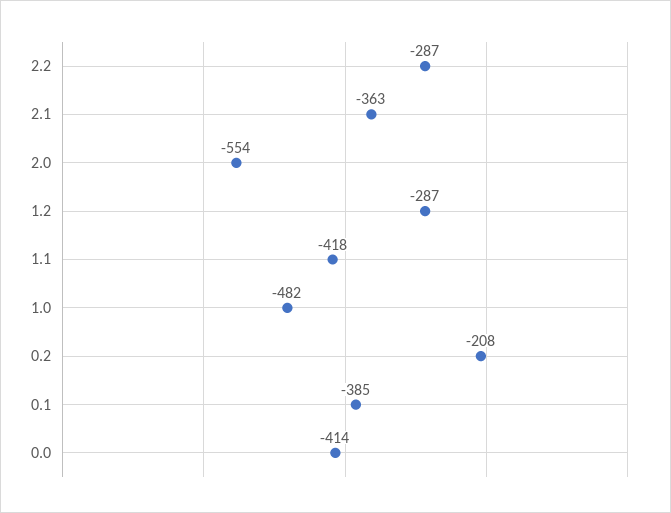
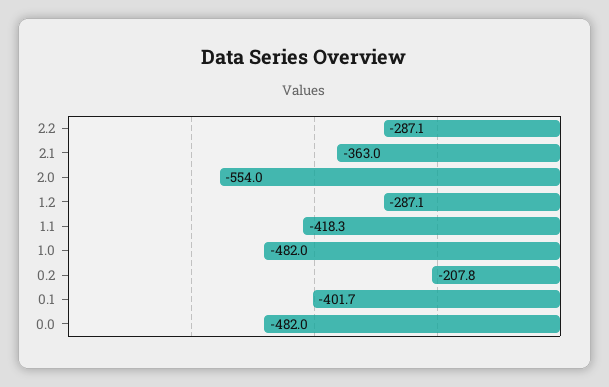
0.1: -385 -> -401.7
0.0: -414 -> -482

